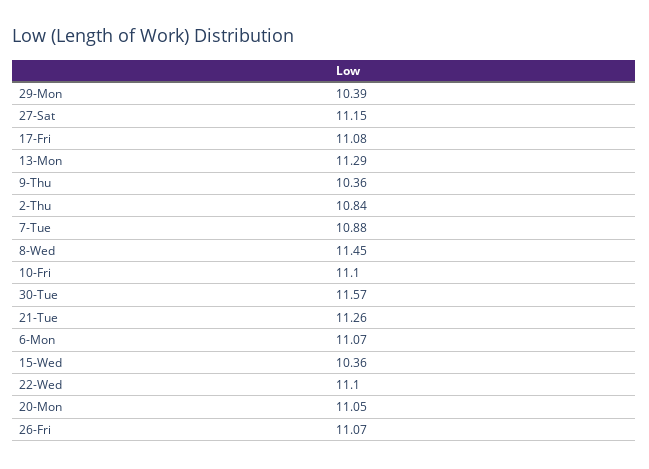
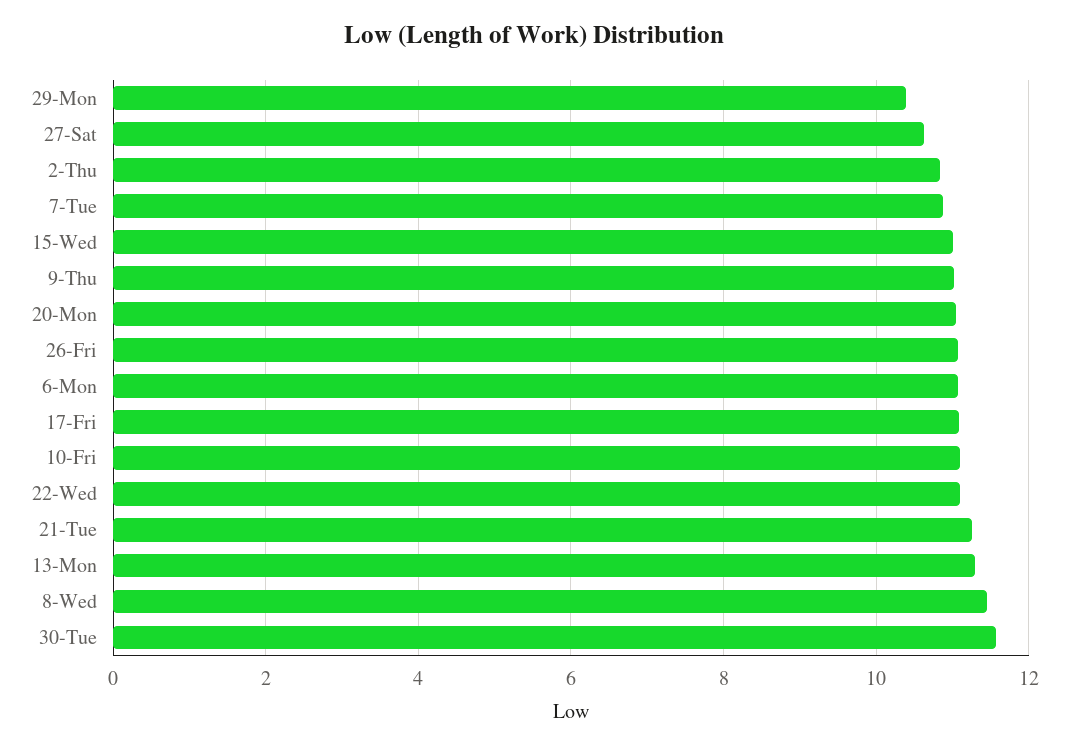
27-Sat: 11.15 -> 10.6
9-Thu: 10.36 -> 11
15-Wed: 10.36 -> 11

